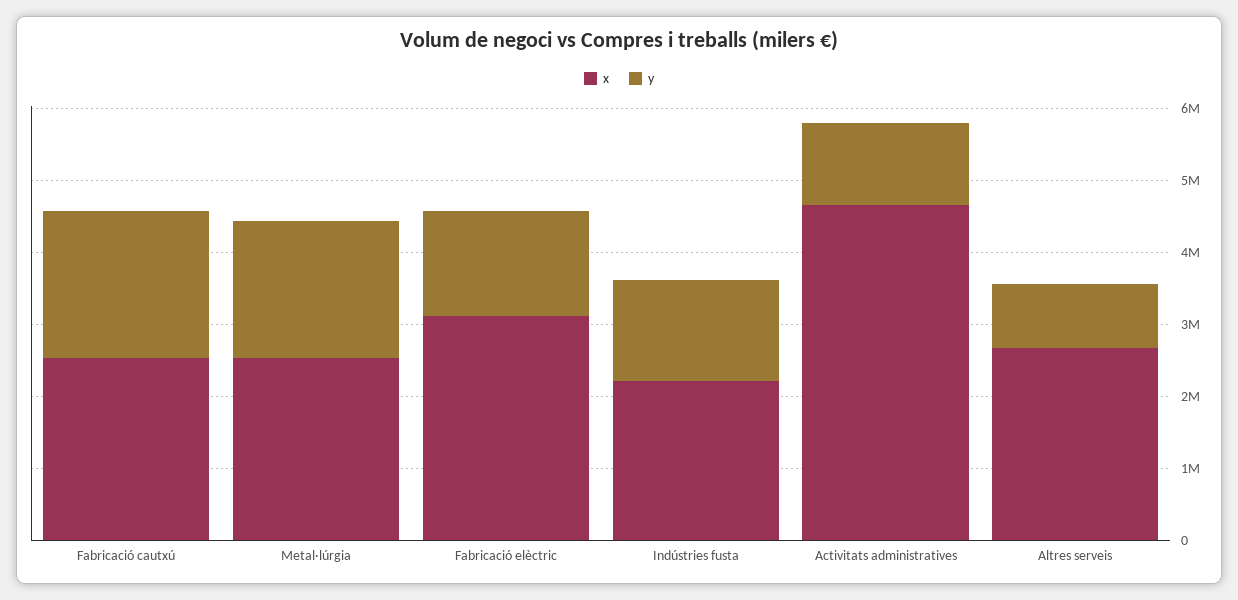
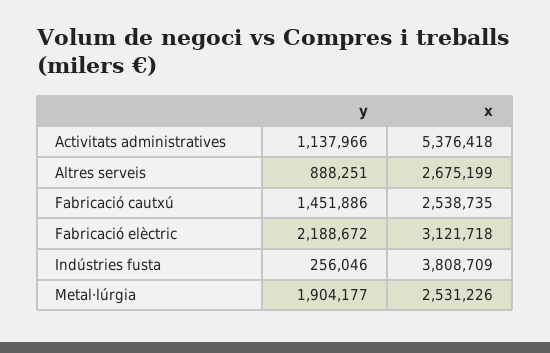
y, Fabricació cautxú: 2000000 -> 1451886
y, Fabricació elèctric: 1400000 -> 2188672
x, Indústries fusta: 2200000 -> 3808709
y, Indústries fusta: 1400000 -> 256046
x, Activitats administratives: 4600000 -> 5376418

